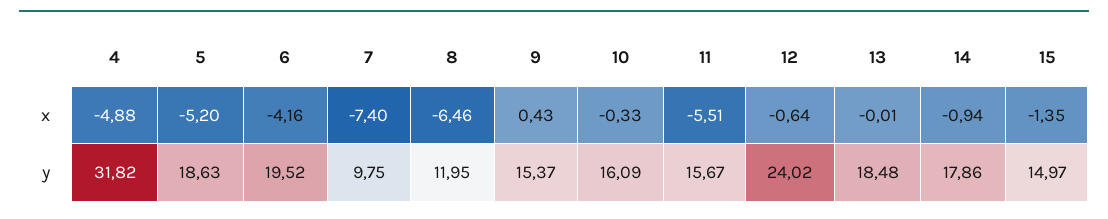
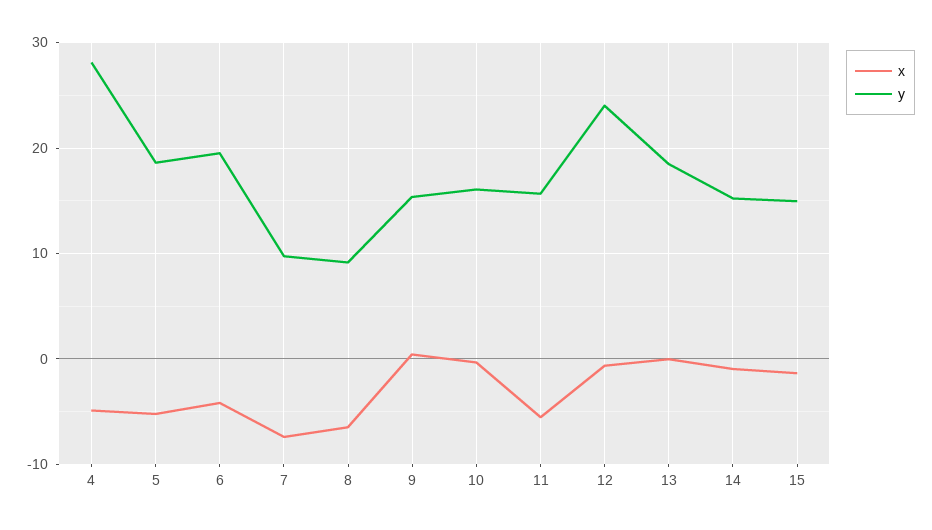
y, 4: 31.82 -> 28
y, 8: 11.95 -> 9
y, 14: 17.86 -> 15

